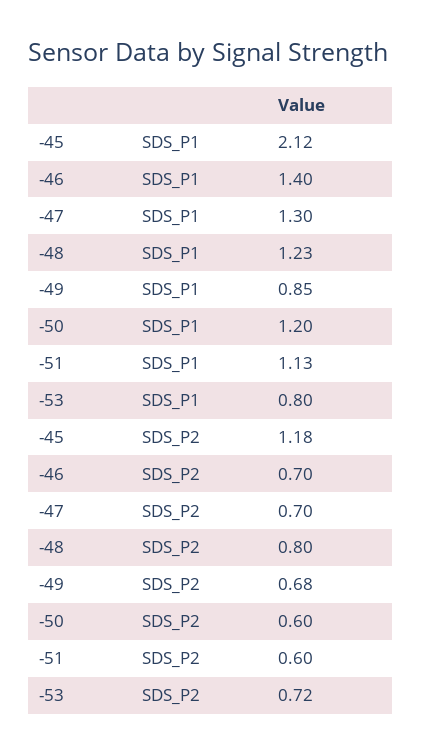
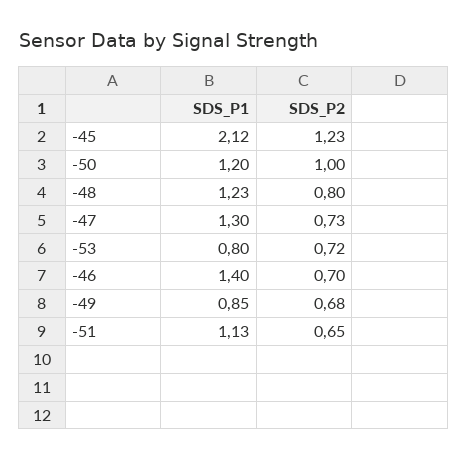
-45, SDS_P2: 1.18 -> 1.23
-47, SDS_P2: 0.7 -> 0.73
-50, SDS_P2: 0.6 -> 1
-51, SDS_P2: 0.6 -> 0.65

